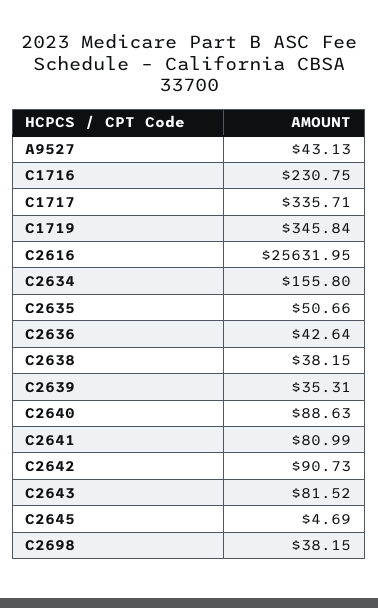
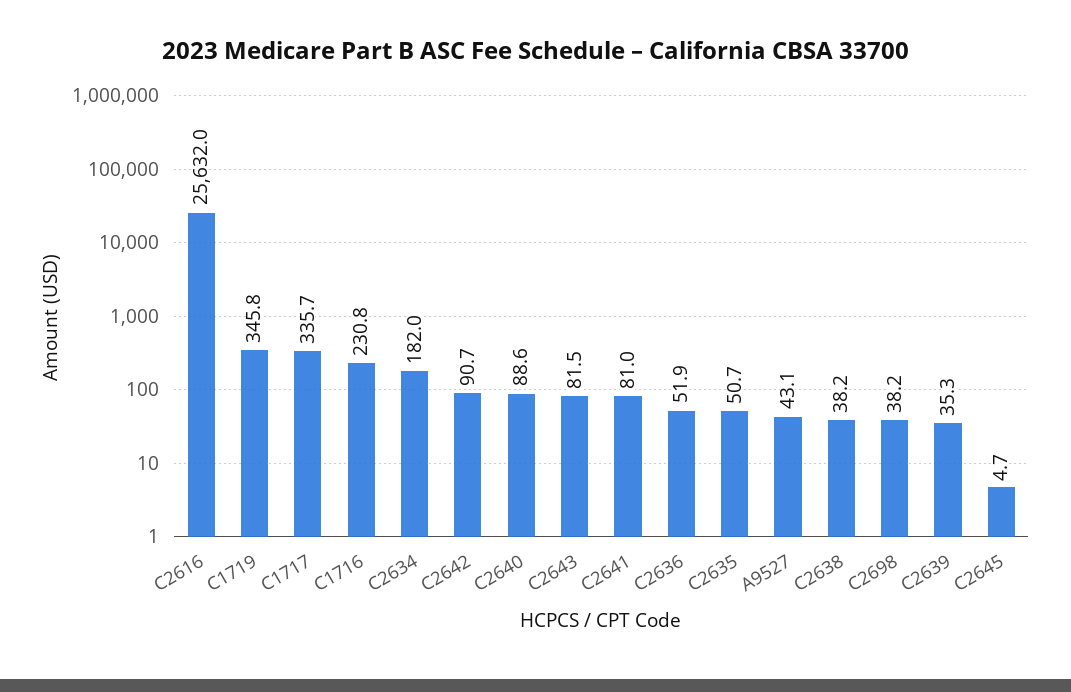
C2634: 155.8 -> 182
C2636: 42.64 -> 51.9

